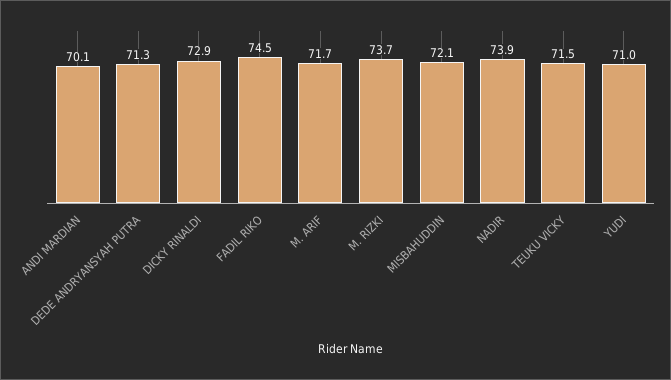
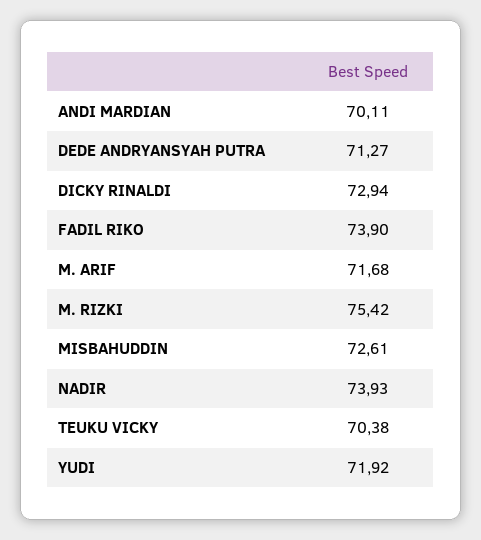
FADIL RIKO: 74.5 -> 73.9
M. RIZKI: 73.7 -> 75.42
MISBAHUDDIN: 72.1 -> 72.61
TEUKU VICKY: 71.5 -> 70.38
YUDI: 71 -> 71.92

